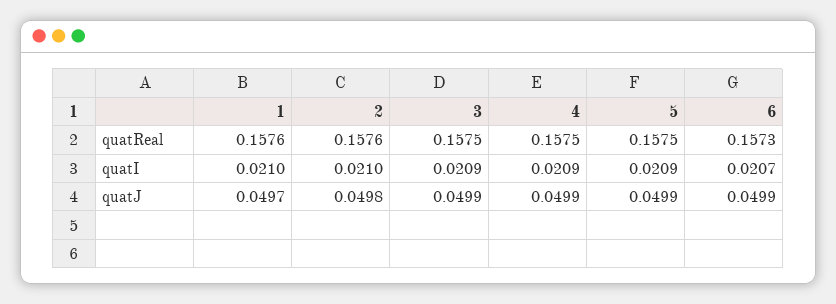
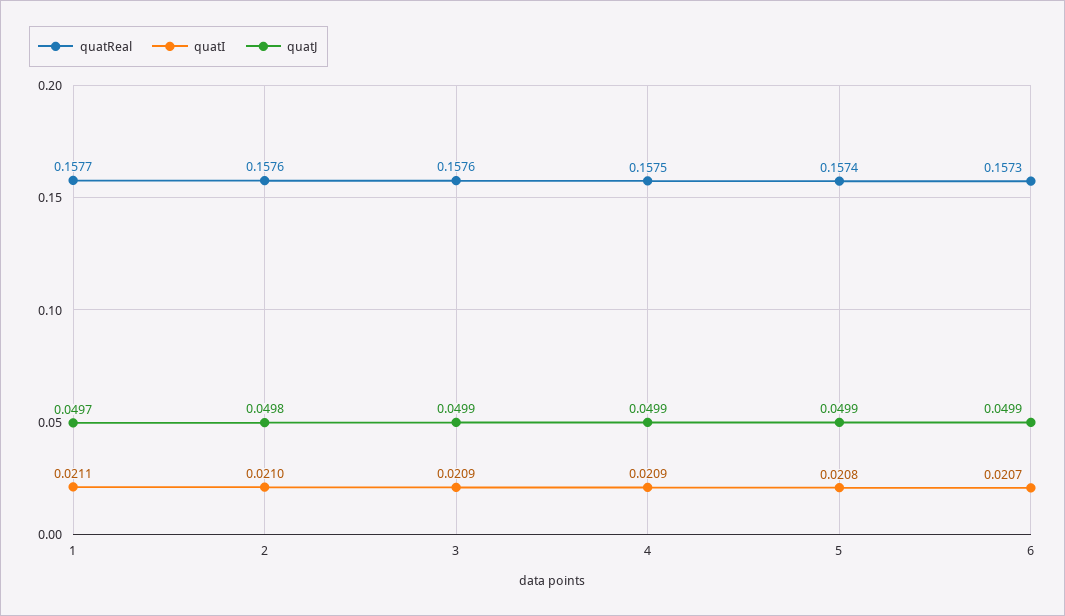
quatReal, 1: 0.1576 -> 0.1577
quatReal, 3: 0.1575 -> 0.1576
quatReal, 5: 0.1575 -> 0.1574
quatI, 1: 0.021 -> 0.0211
quatI, 5: 0.0209 -> 0.0208

